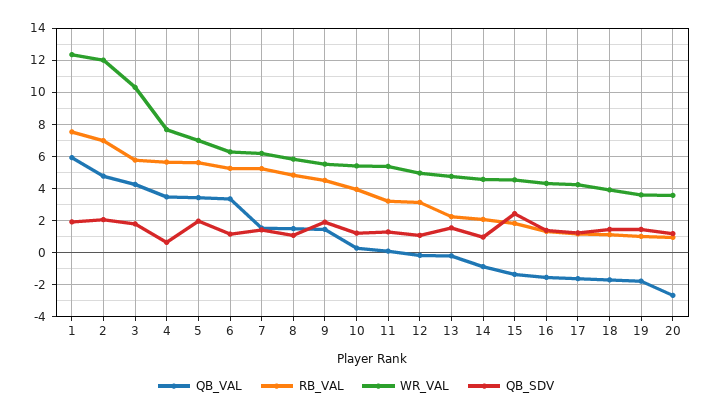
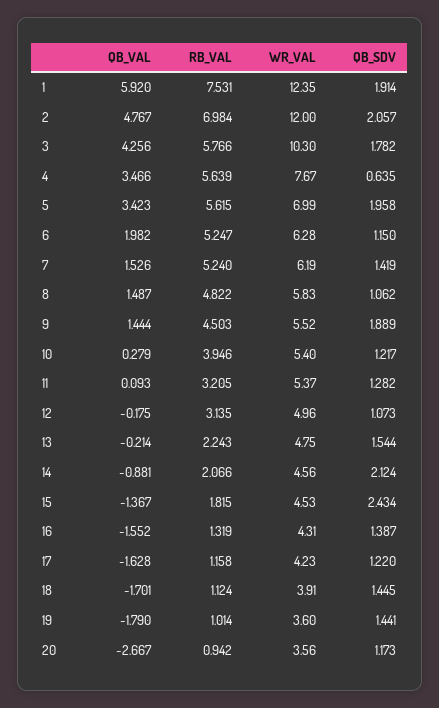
QB_VAL, 6: 3.5 -> 1.982
QB_SDV, 14: 1 -> 2.124

